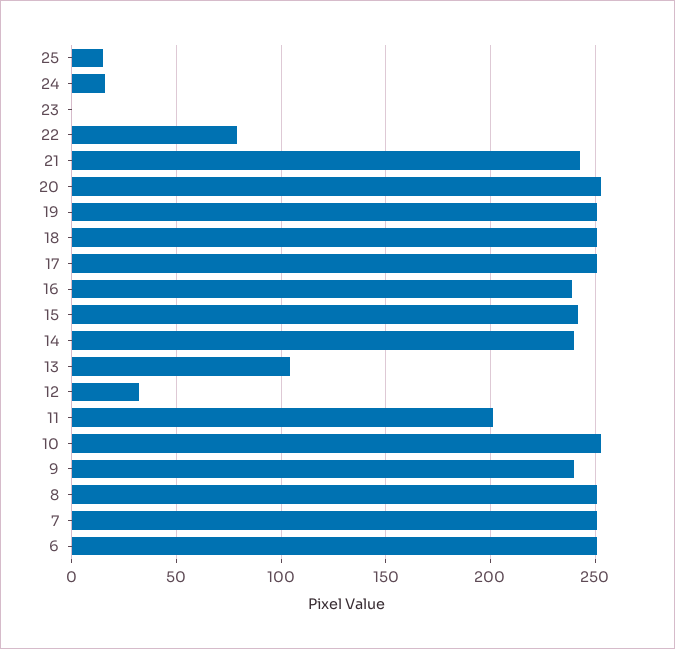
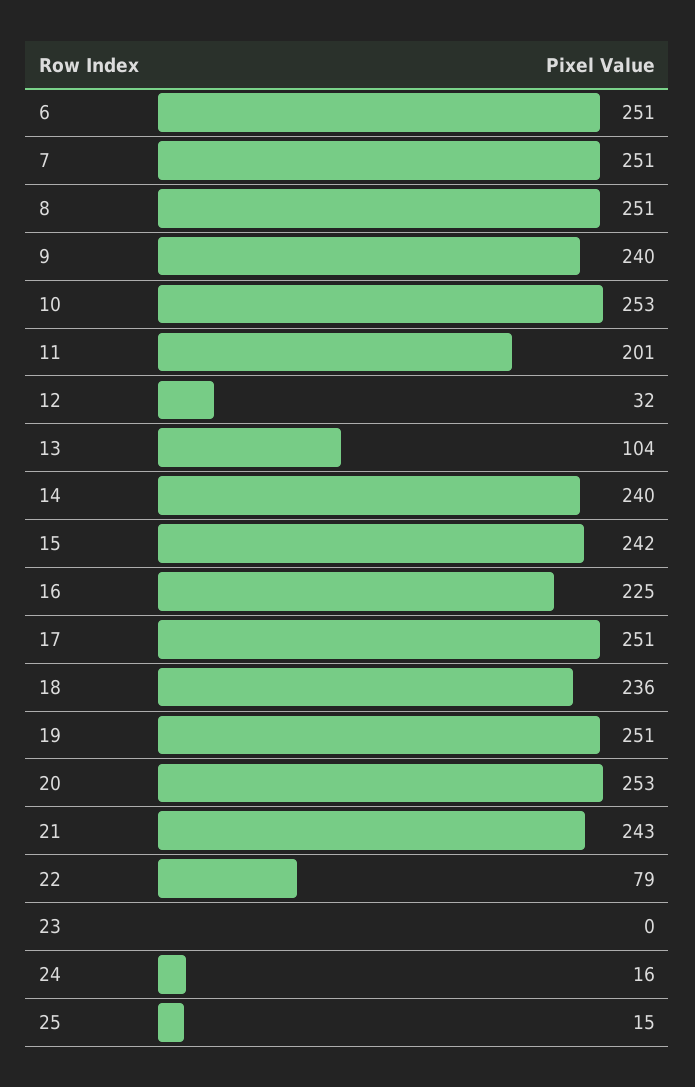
18: 250 -> 236
16: 240 -> 225

